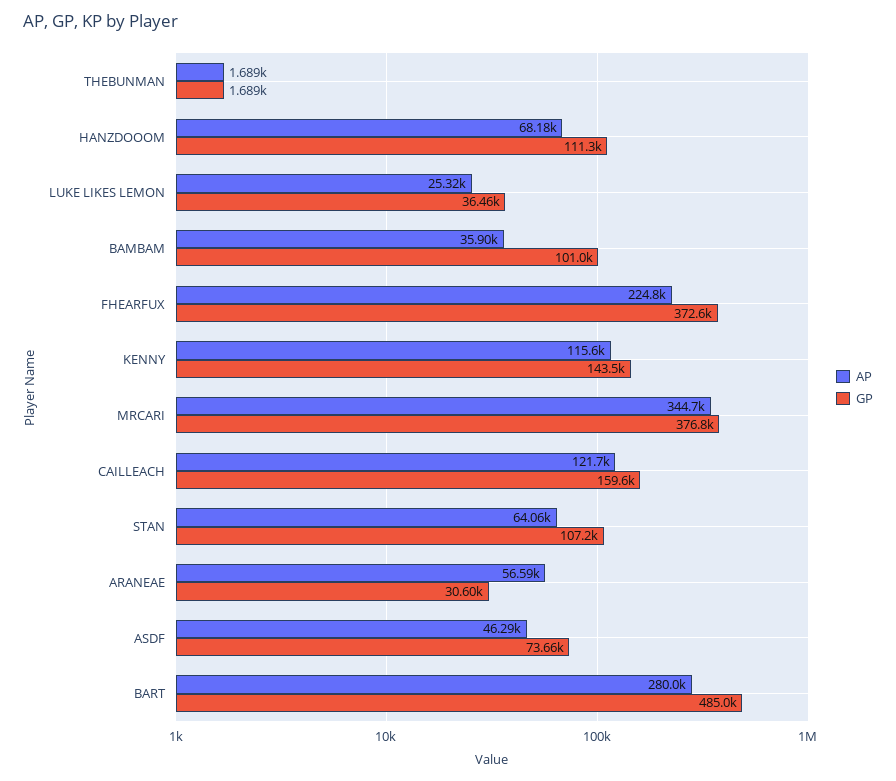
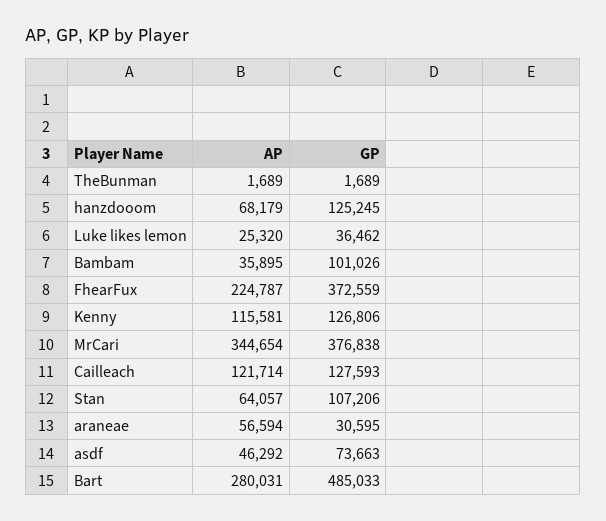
GP, HANZDOOOM: 111300 -> 125245
GP, KENNY: 143500 -> 126806
GP, CAILLEACH: 159600 -> 127593

